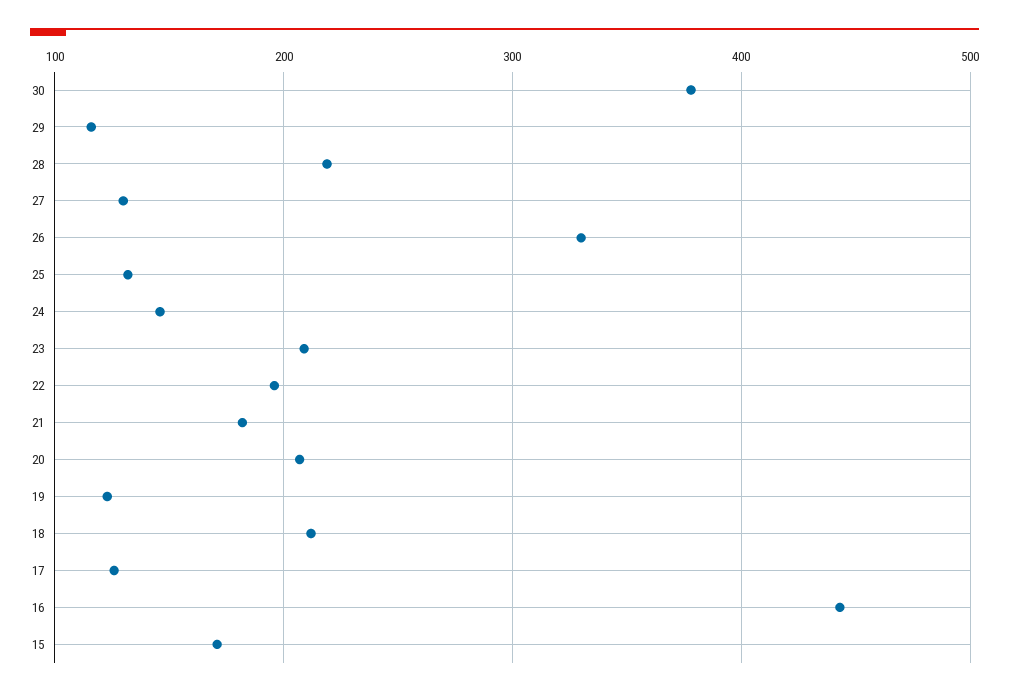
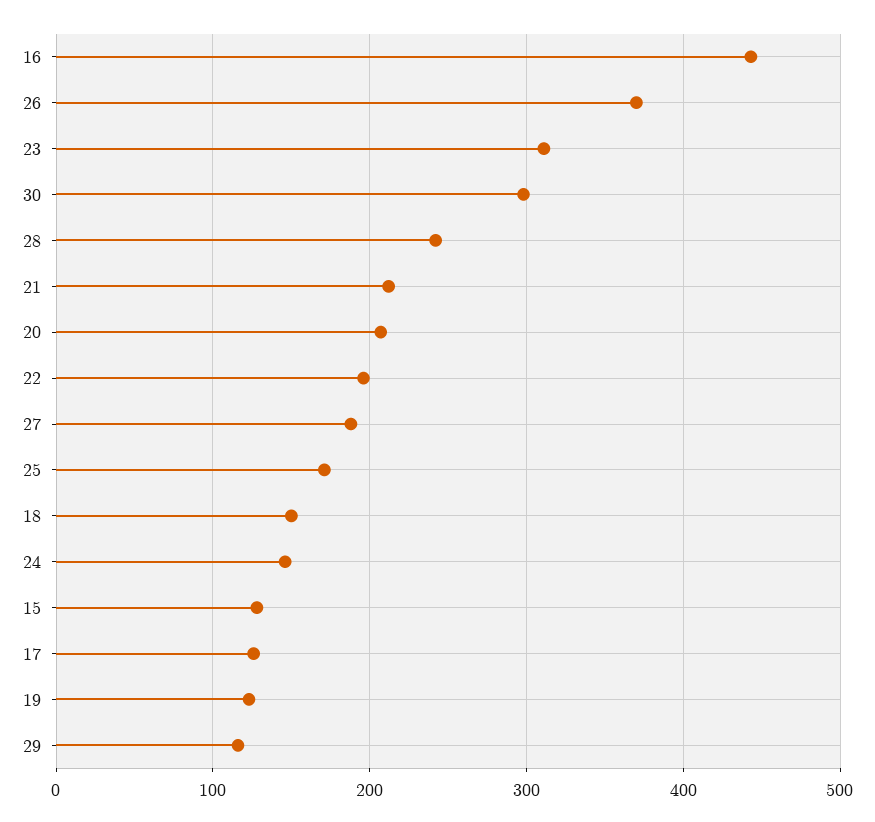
30: 380 -> 300
28: 220 -> 240
27: 130 -> 190
26: 330 -> 370
25: 130 -> 170
23: 210 -> 310
21: 180 -> 210
18: 210 -> 150
15: 170 -> 130

